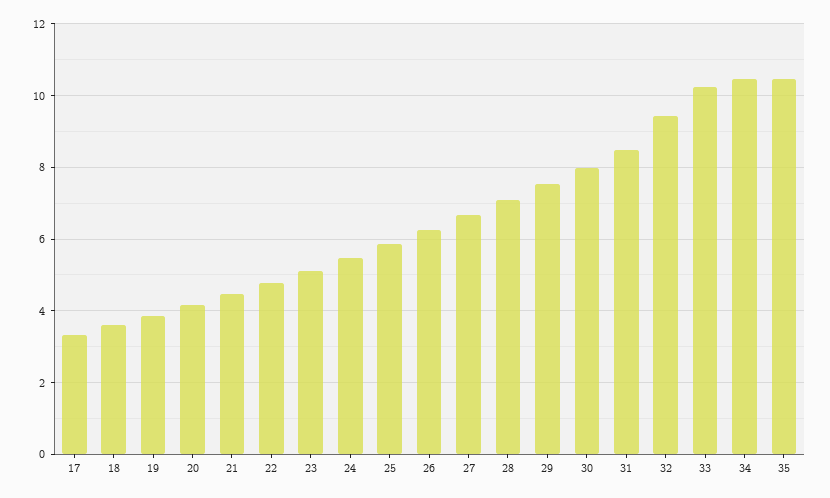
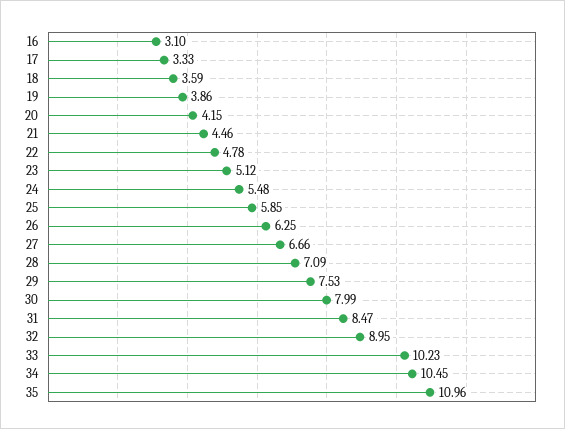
32: 9.4 -> 8.95
35: 10.4 -> 10.96
16: none -> 3.1

